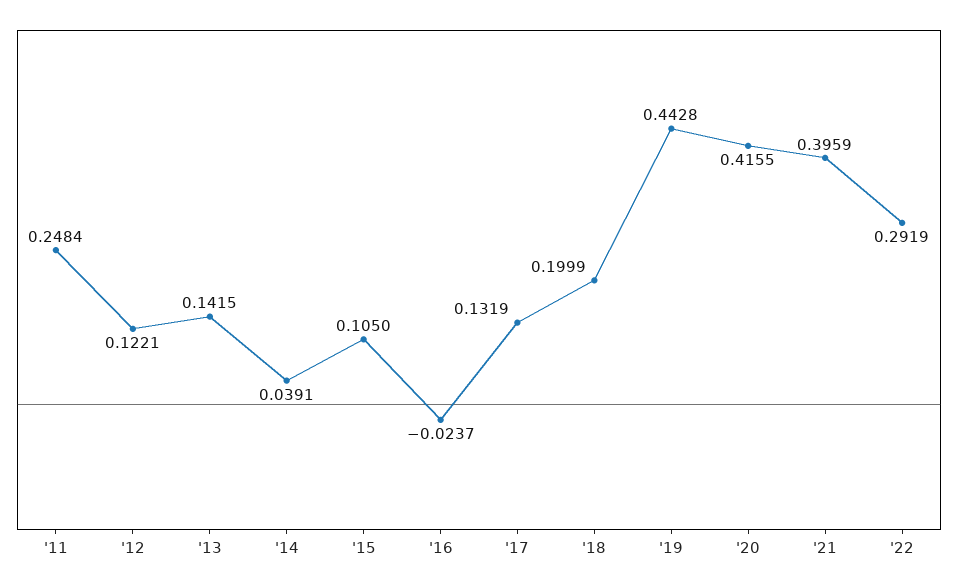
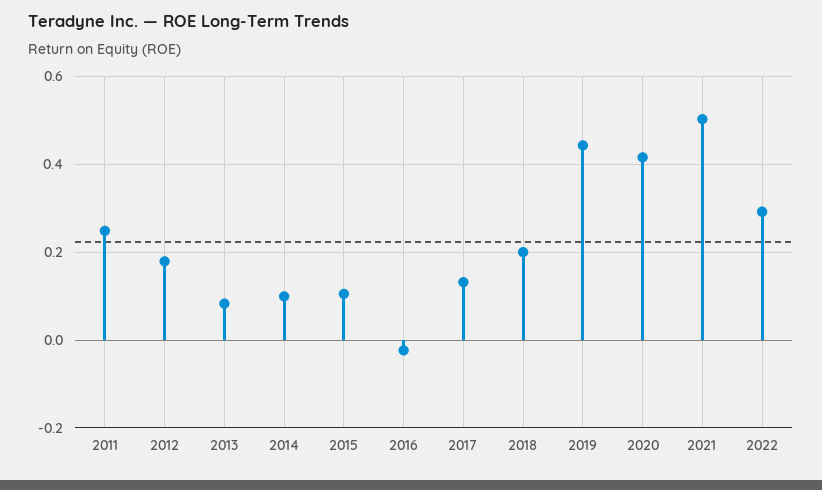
'12: 0.1221 -> 0.18
'13: 0.1415 -> 0.08
'14: 0.0391 -> 0.1
'21: 0.3959 -> 0.5

